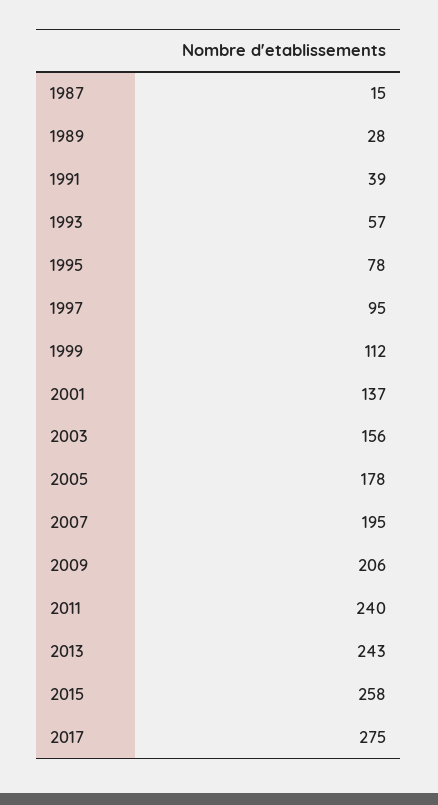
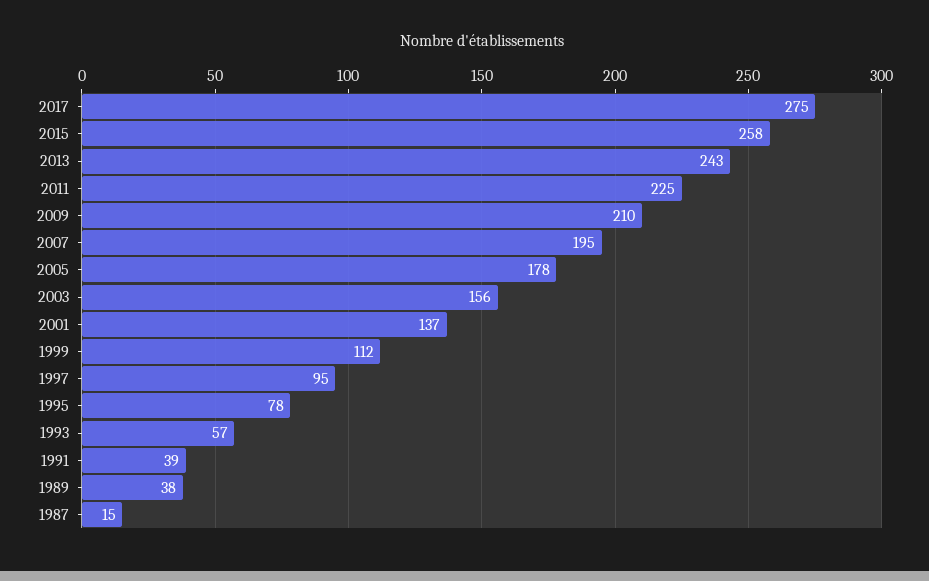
1989: 28 -> 38
2009: 206 -> 210
2011: 240 -> 225

